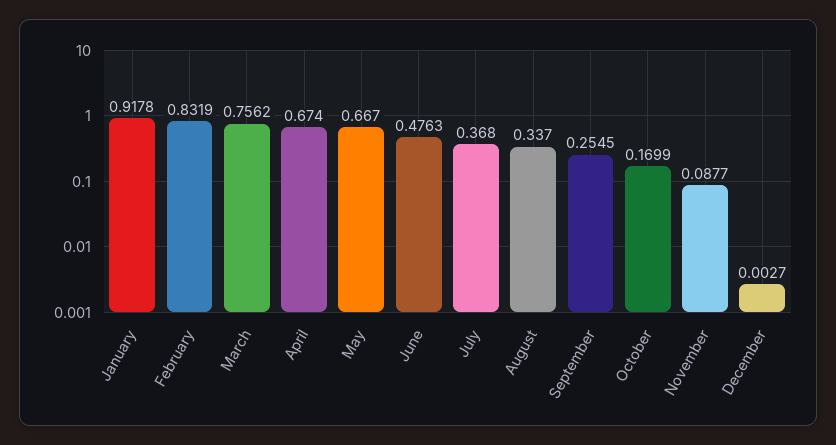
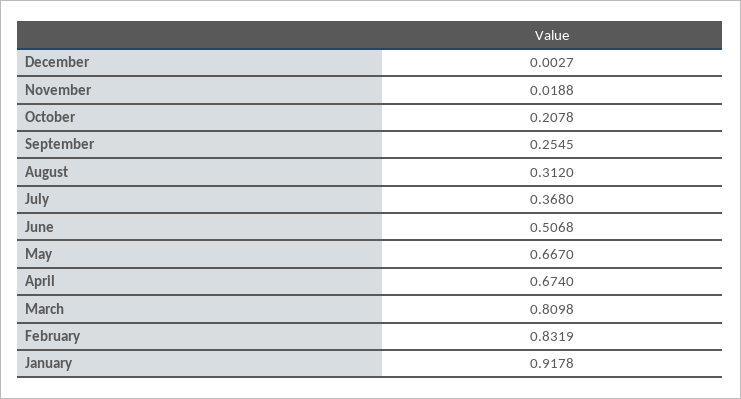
March: 0.7562 -> 0.8098
June: 0.4763 -> 0.5068
August: 0.337 -> 0.312
October: 0.1699 -> 0.2078
November: 0.0877 -> 0.0188

